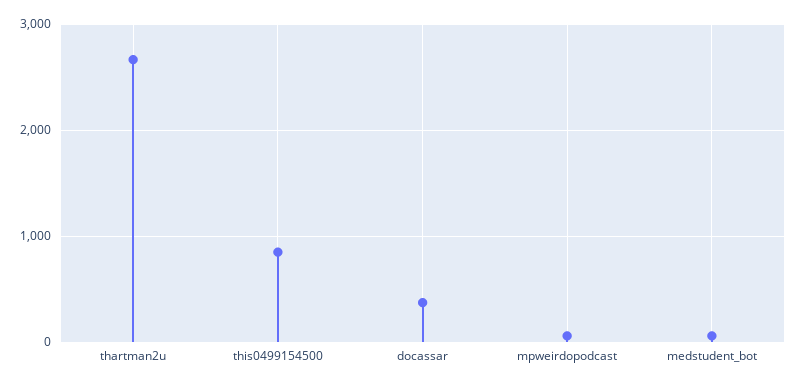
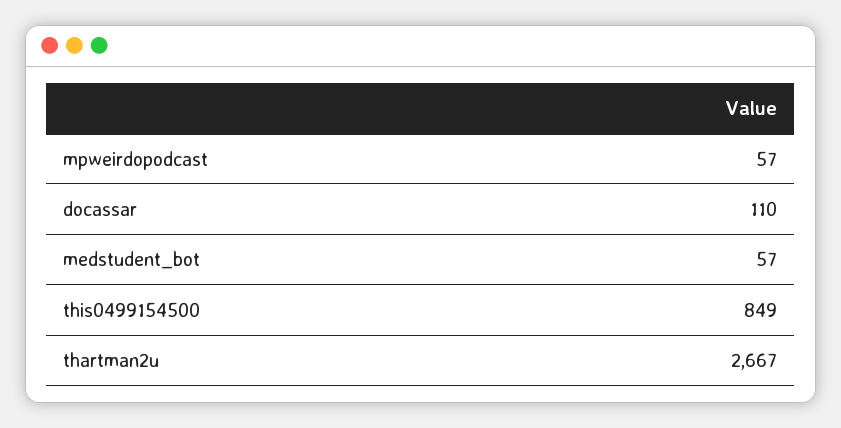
docassar: 400 -> 110

